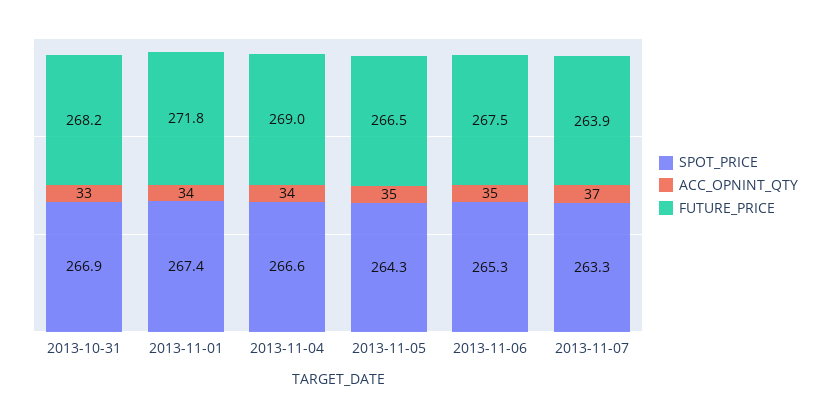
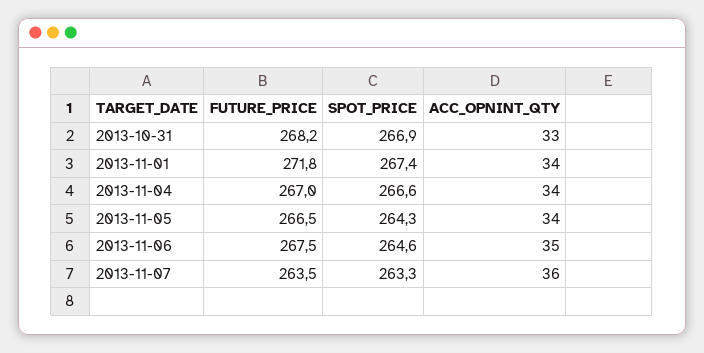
FUTURE_PRICE, 2013-11-04: 269 -> 267
ACC_OPNINT_QTY, 2013-11-05: 35 -> 34
SPOT_PRICE, 2013-11-06: 265.3 -> 264.6
ACC_OPNINT_QTY, 2013-11-07: 37 -> 36
FUTURE_PRICE, 2013-11-07: 263.9 -> 263.5

